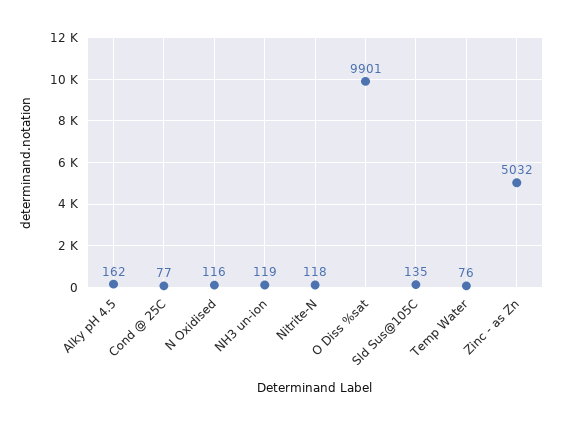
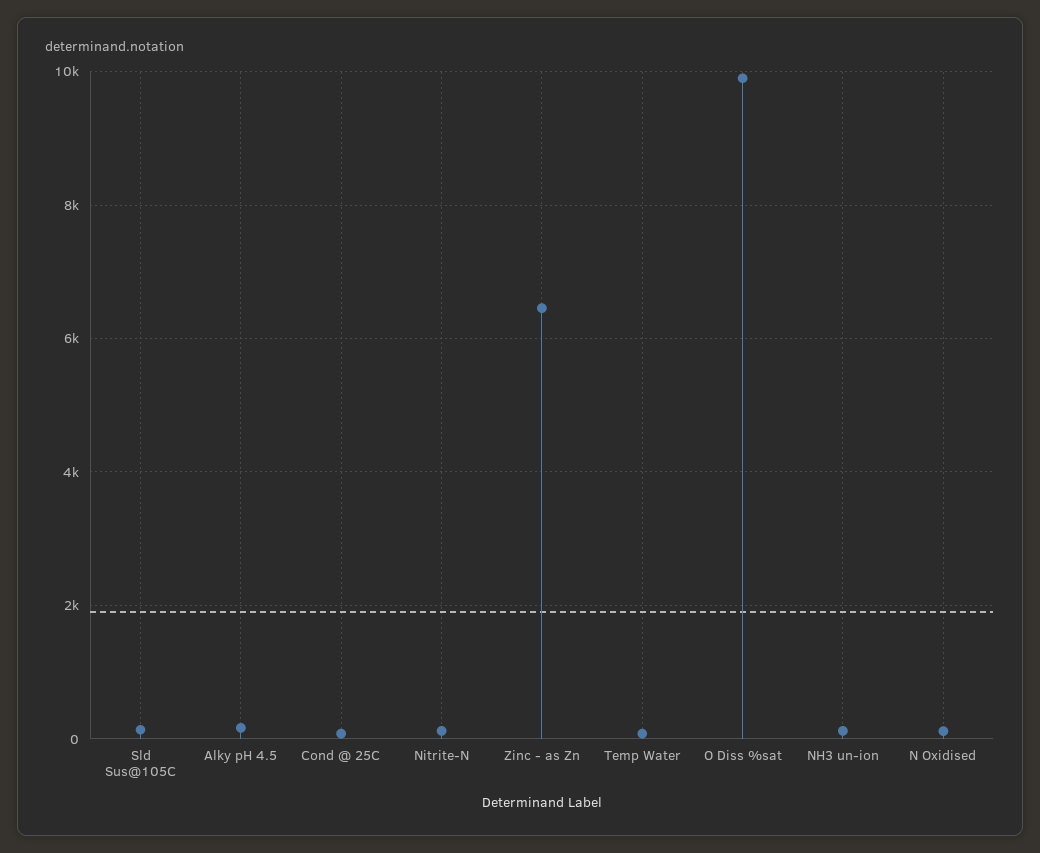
Zinc - as Zn: 5032 -> 6400

